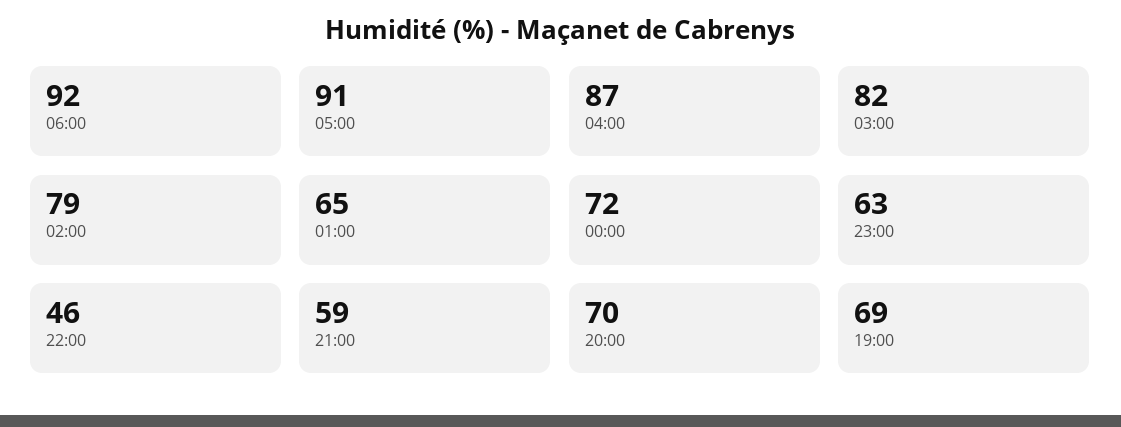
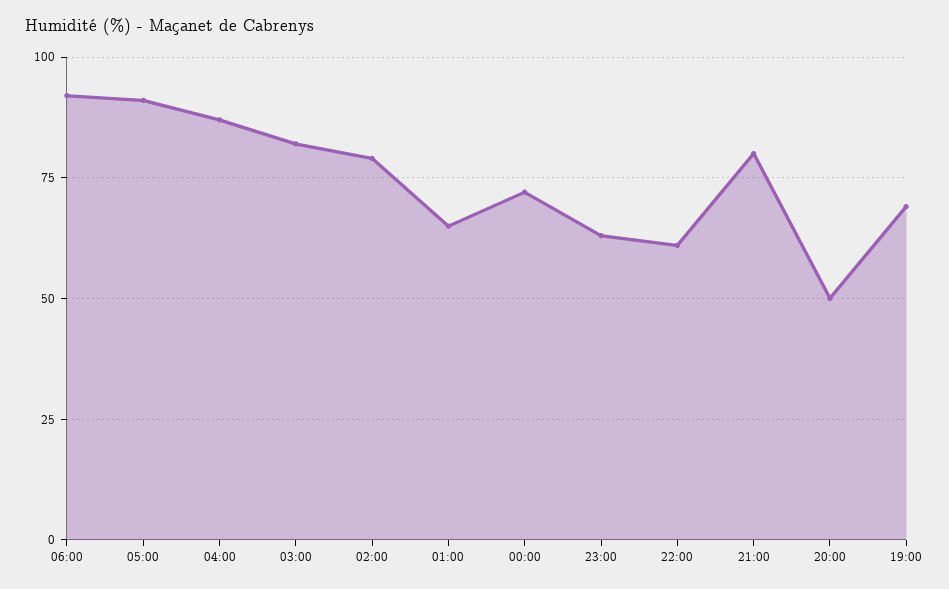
22:00: 46 -> 60
21:00: 59 -> 80
20:00: 70 -> 50

